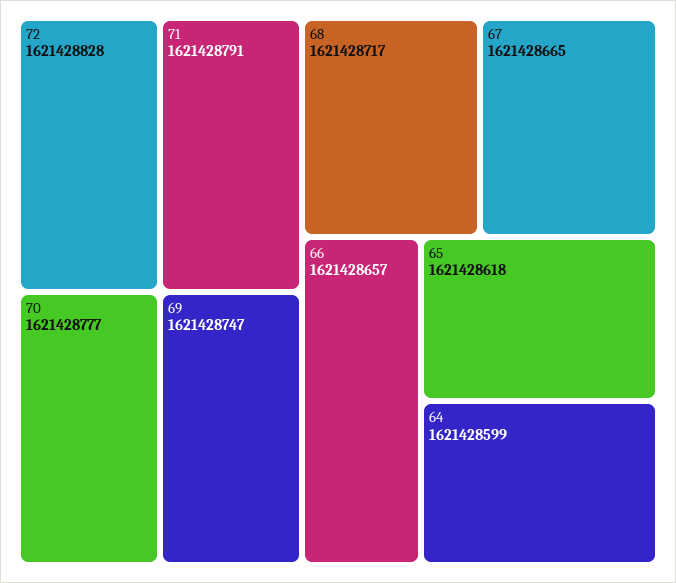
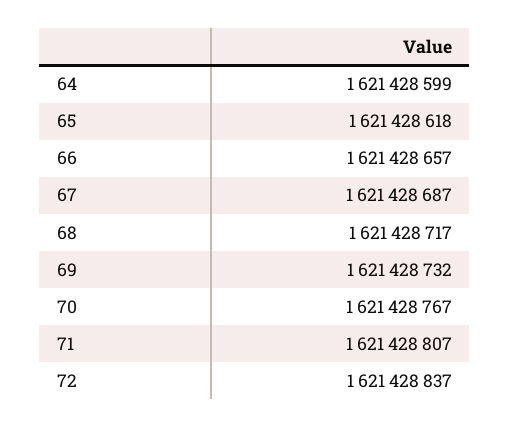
72: 1621428828 -> 1621428837
71: 1621428791 -> 1621428807
70: 1621428777 -> 1621428767
69: 1621428747 -> 1621428732
67: 1621428665 -> 1621428687

